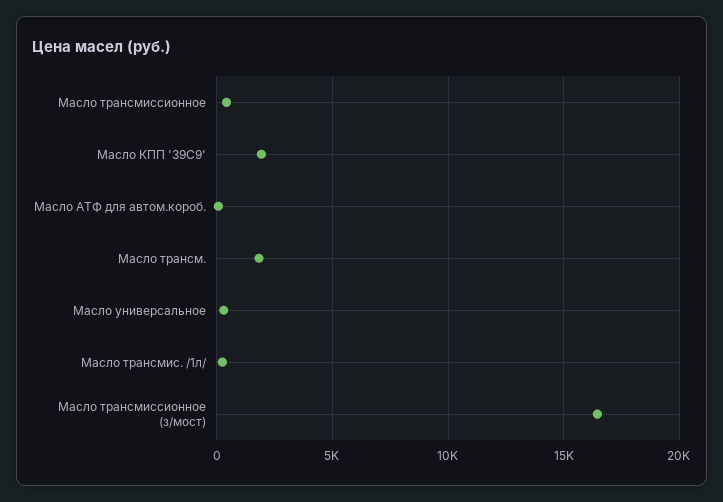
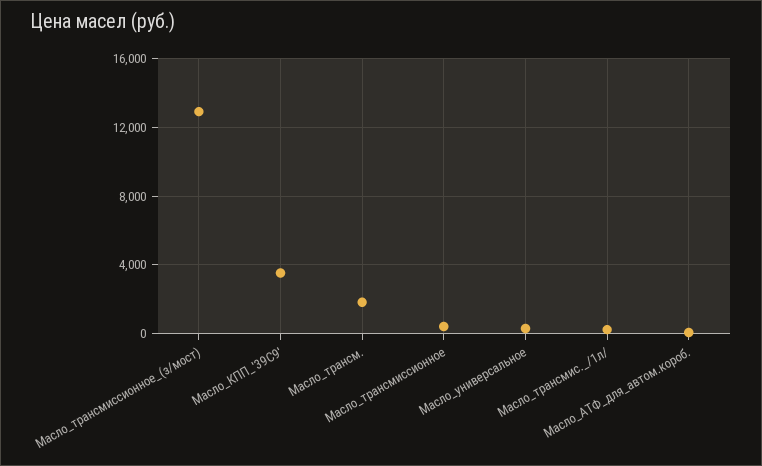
Масло КПП '39С9': 2000 -> 3500
Масло трансмиссионное (з/мост): 16500 -> 13000

